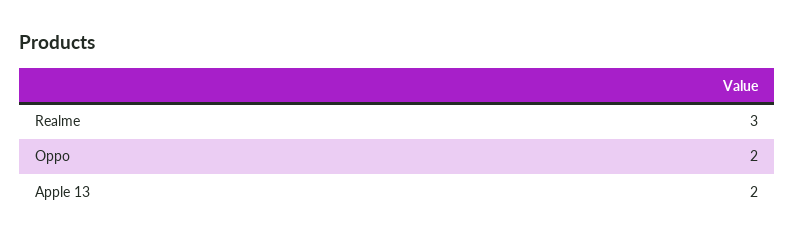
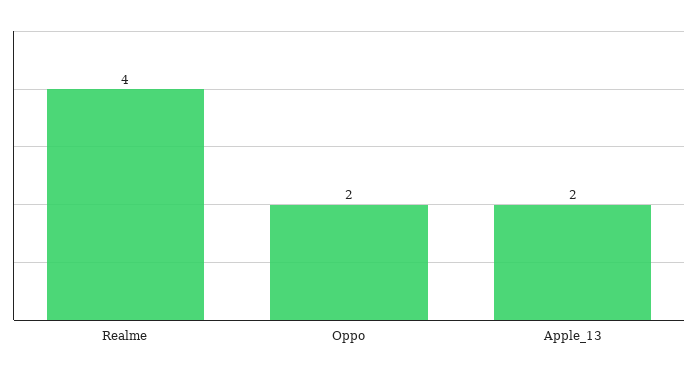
Realme: 3 -> 4

